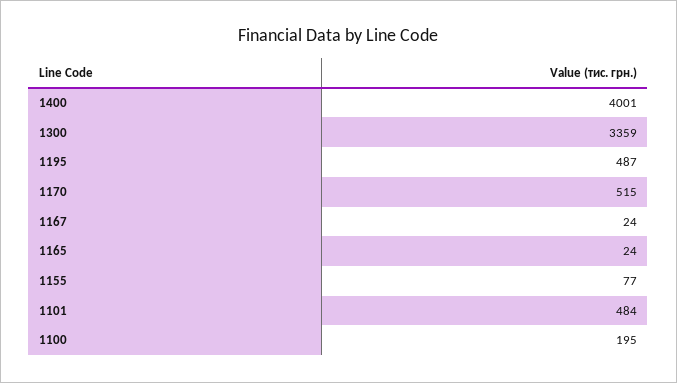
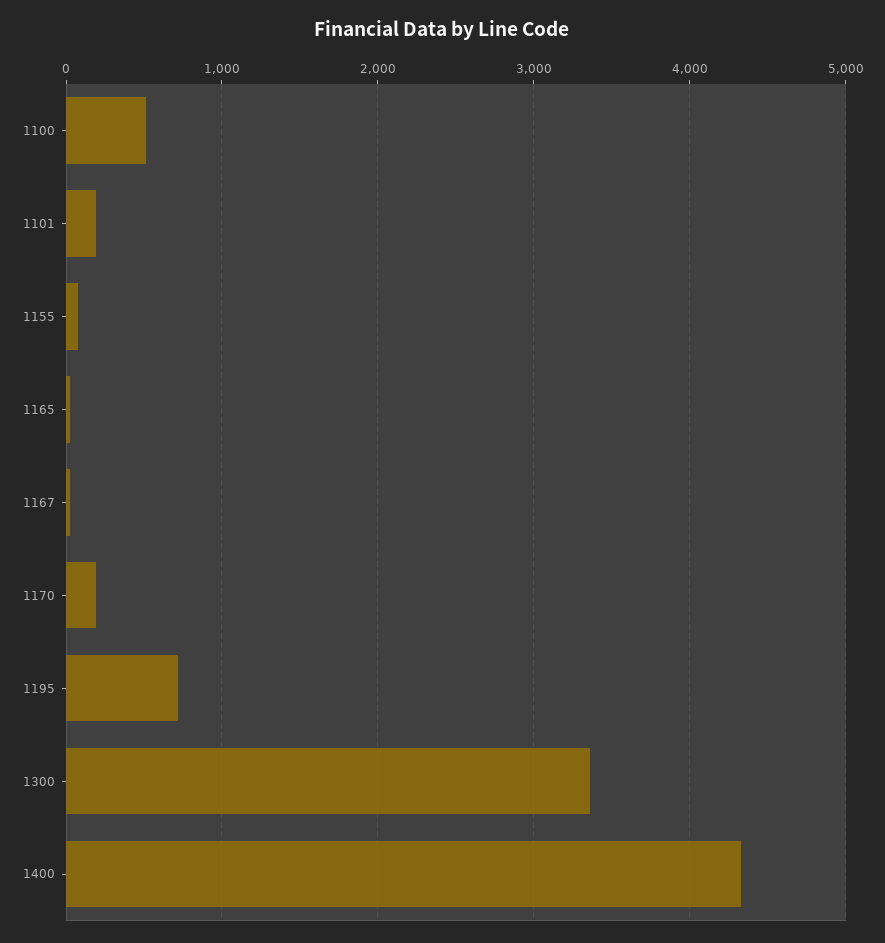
1400: 4001 -> 4300
1195: 487 -> 700
1170: 515 -> 200
1101: 484 -> 200
1100: 195 -> 500

